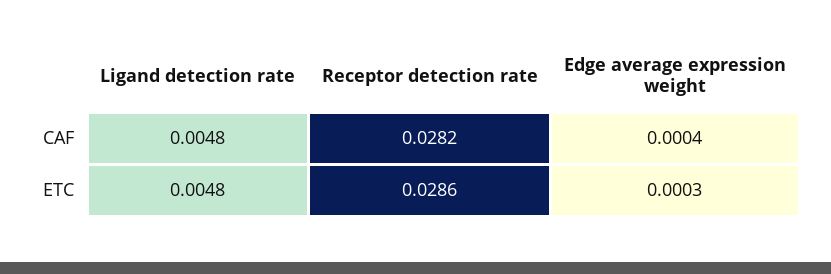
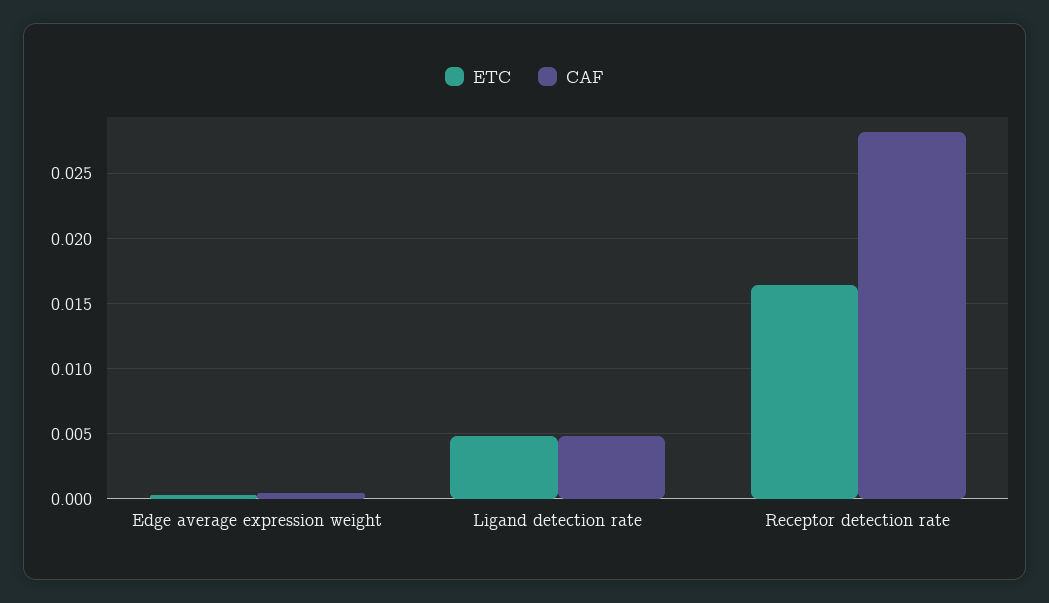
ETC, Receptor detection rate: 0.0286 -> 0.0165

